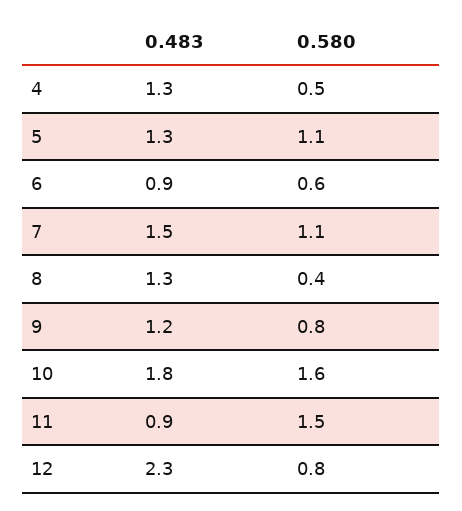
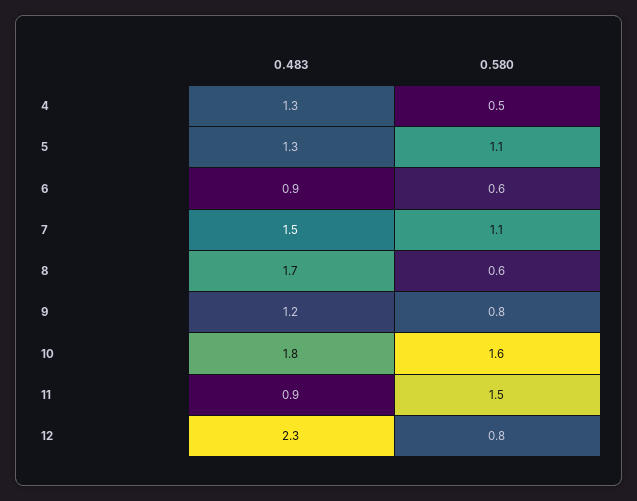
0.483, 8: 1.3 -> 1.7
0.580, 8: 0.4 -> 0.6

